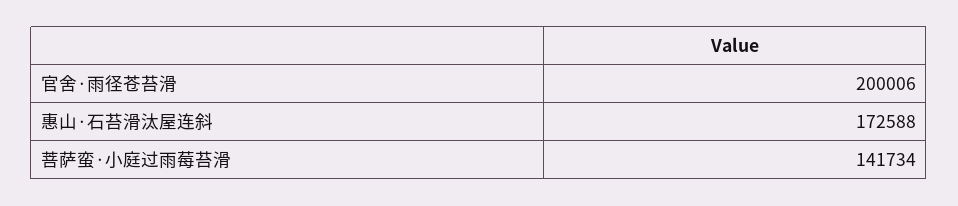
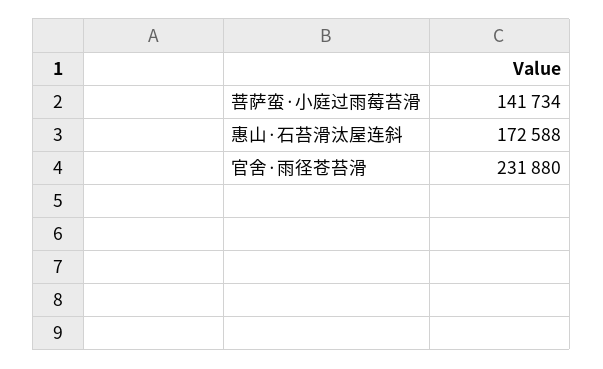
官舍·雨径苍苔滑: 200006 -> 231880

